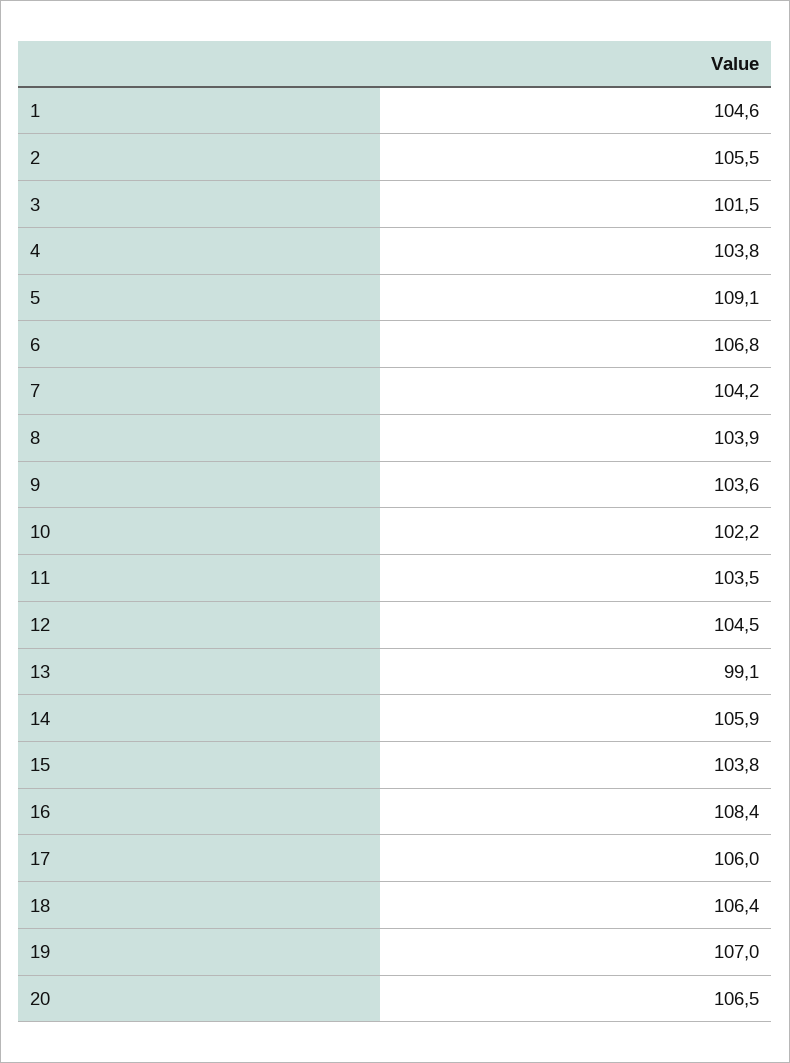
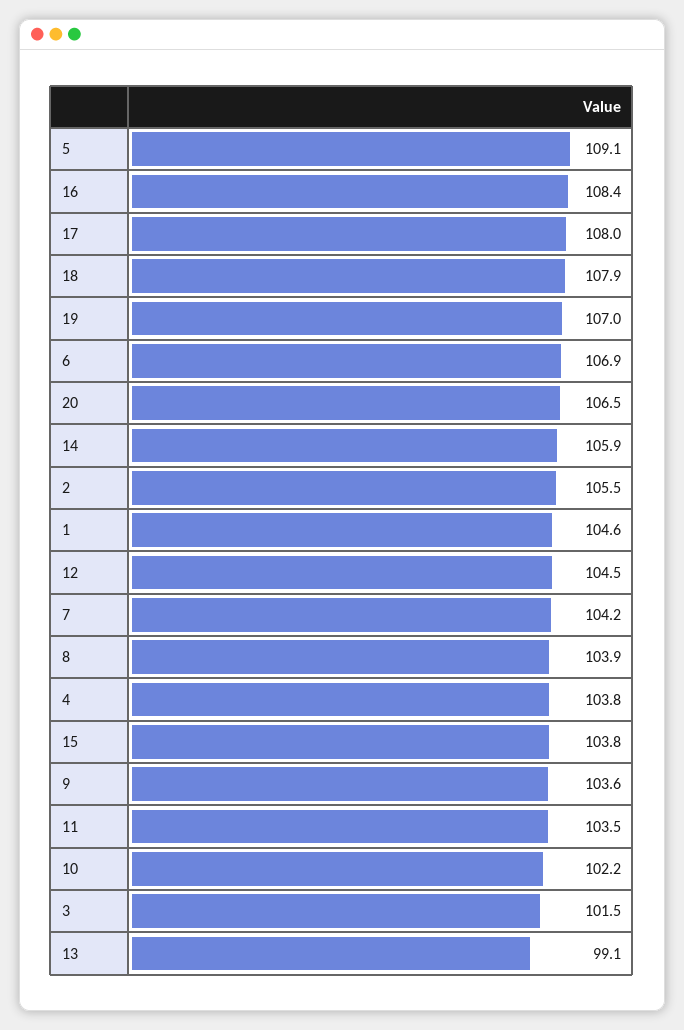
6: 106.8 -> 106.9
17: 106 -> 108
18: 106.4 -> 107.9

